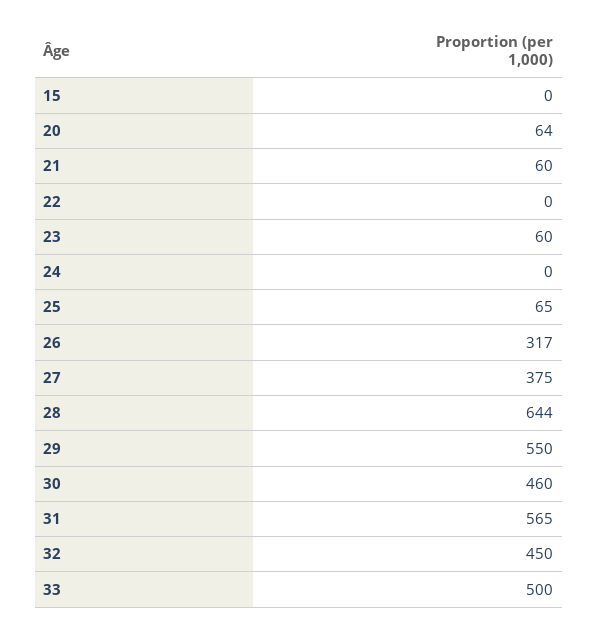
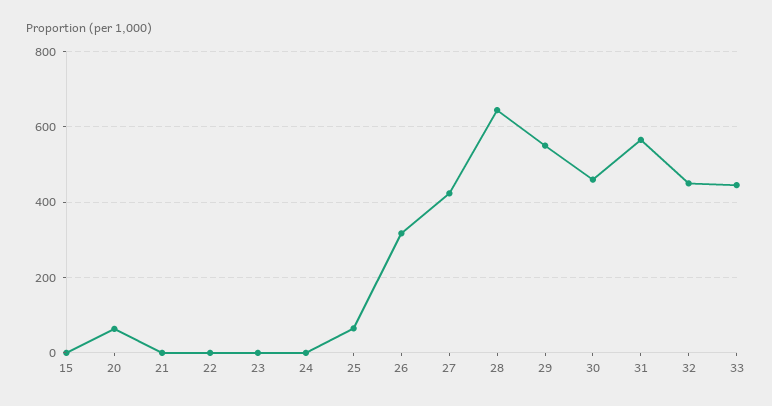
21: 60 -> 0
23: 60 -> 0
27: 375 -> 420
33: 500 -> 440

